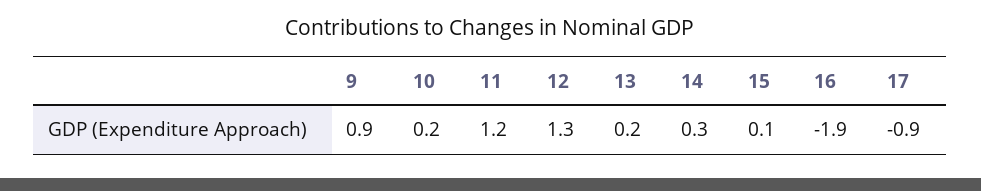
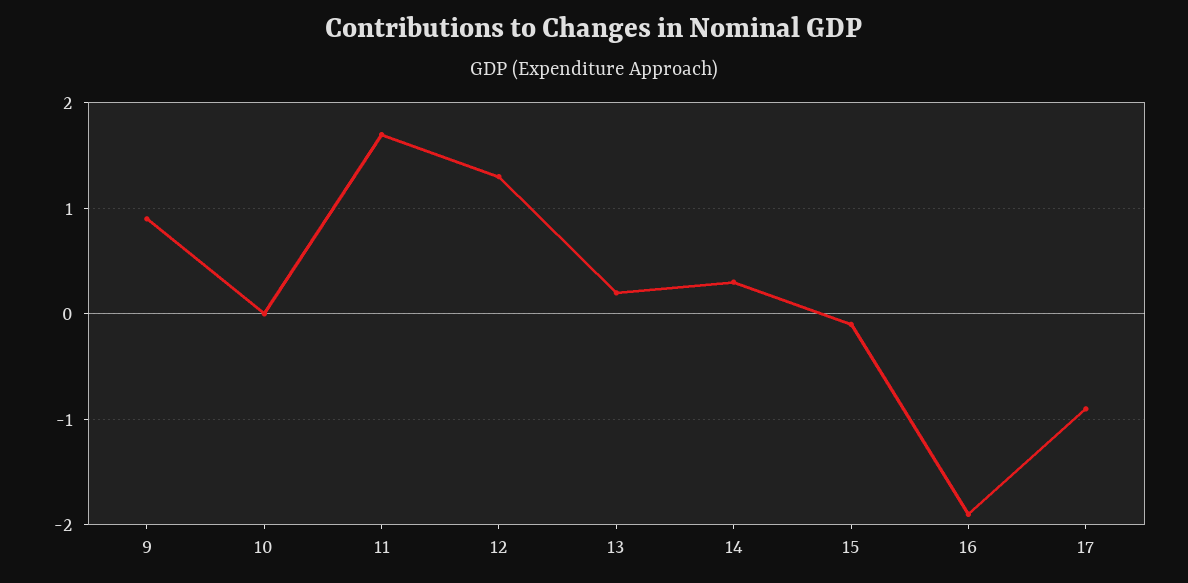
10: 0.2 -> 0
11: 1.2 -> 1.7
15: 0.1 -> -0.1

